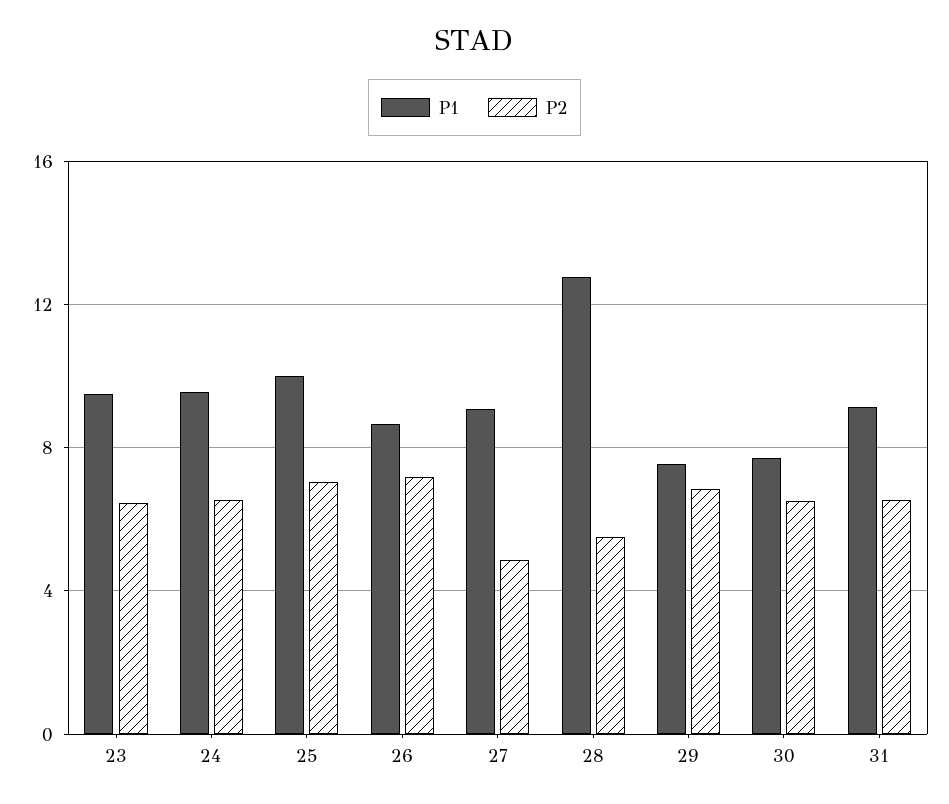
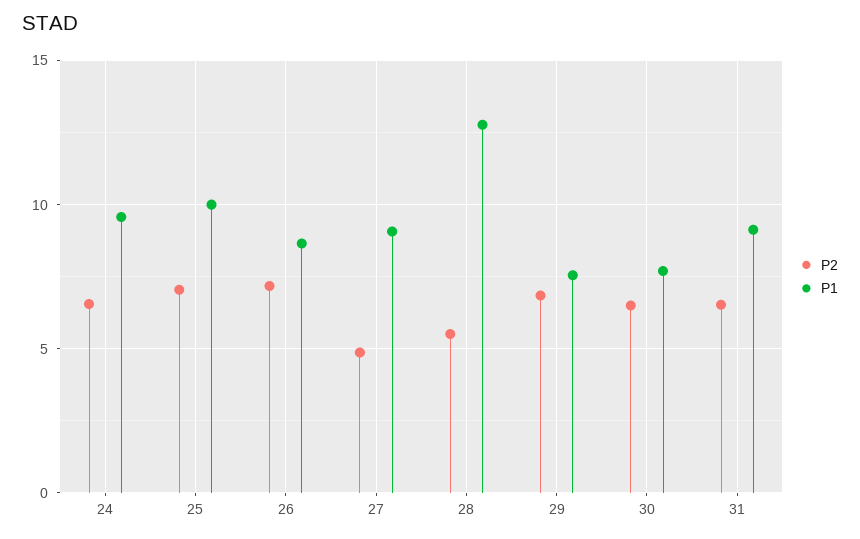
P1, 23: 9.5 -> none
P2, 23: 6.5 -> none

